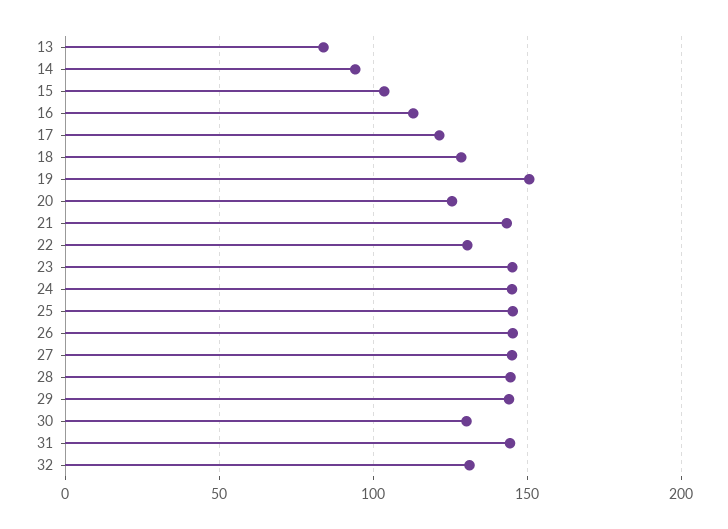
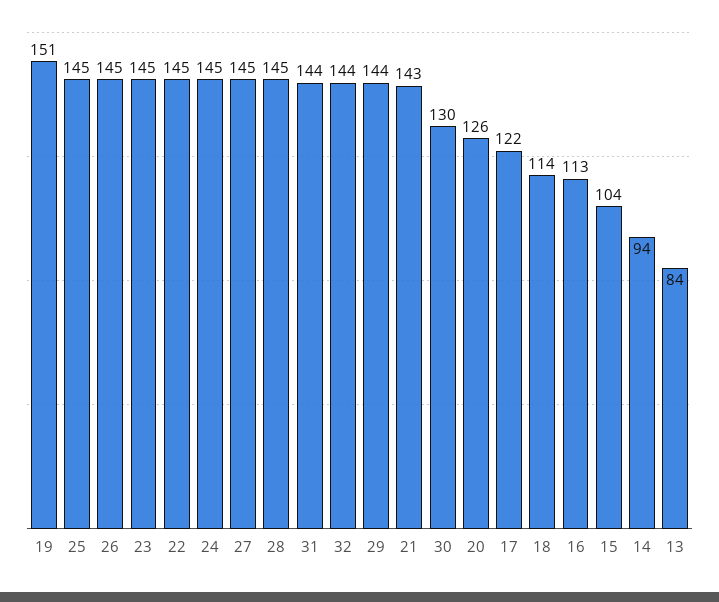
18: 130 -> 114
22: 130 -> 145
32: 130 -> 144

